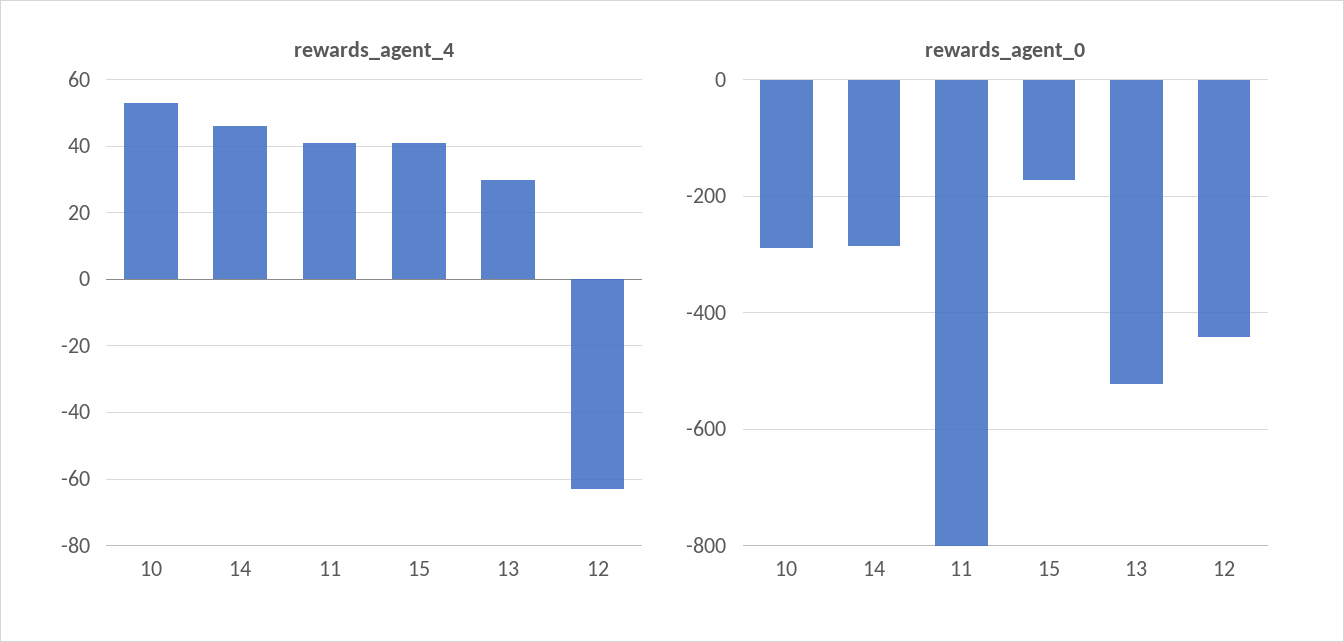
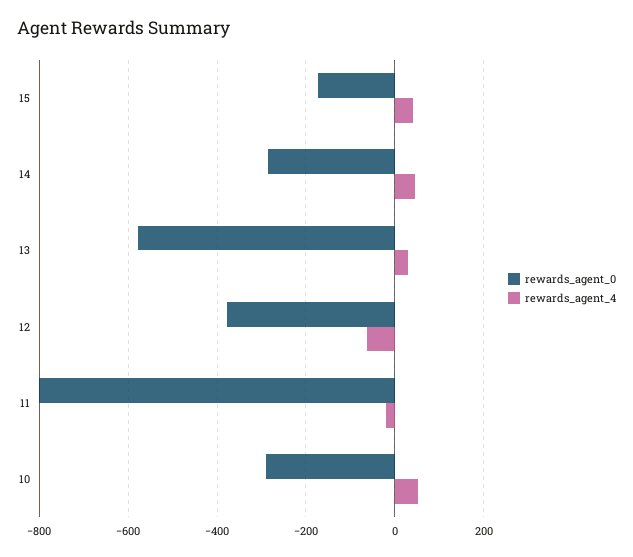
rewards_agent_4, 11: 40 -> -20
rewards_agent_0, 13: -520 -> -580
rewards_agent_0, 12: -440 -> -380

